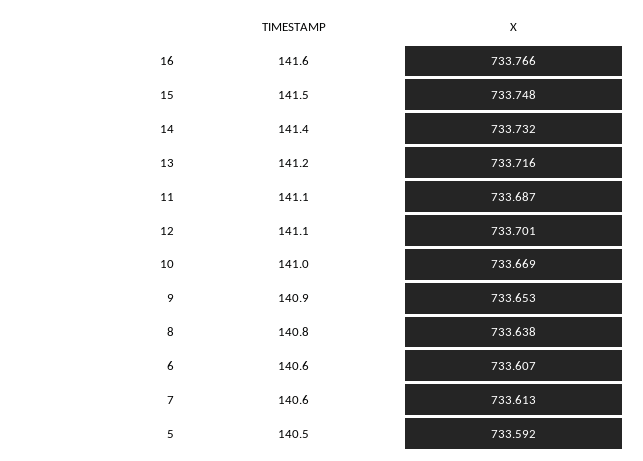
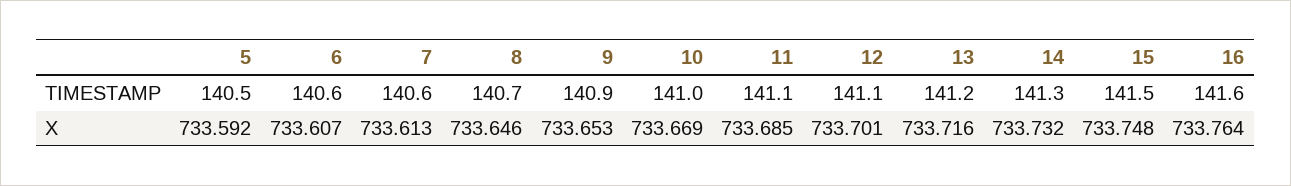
X, 16: 733.766 -> 733.764
TIMESTAMP, 14: 141.4 -> 141.3
X, 11: 733.687 -> 733.685
TIMESTAMP, 8: 140.8 -> 140.7
X, 8: 733.638 -> 733.646

